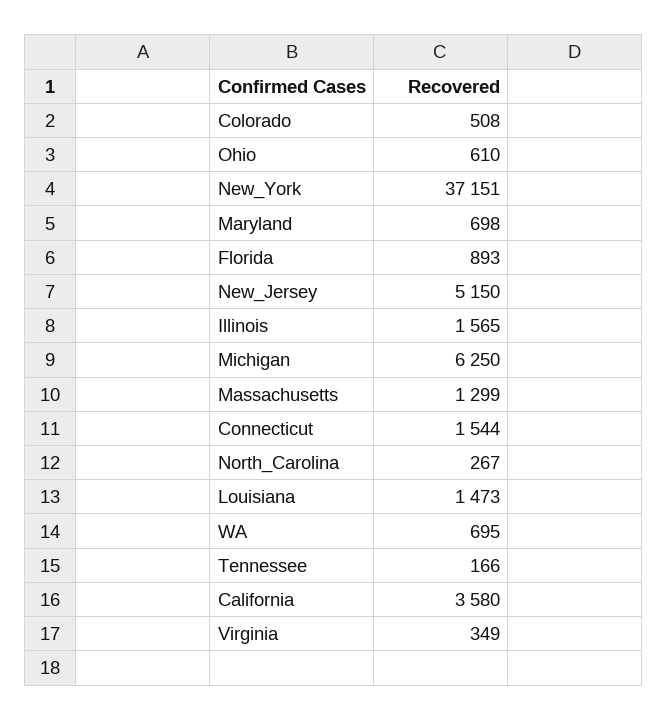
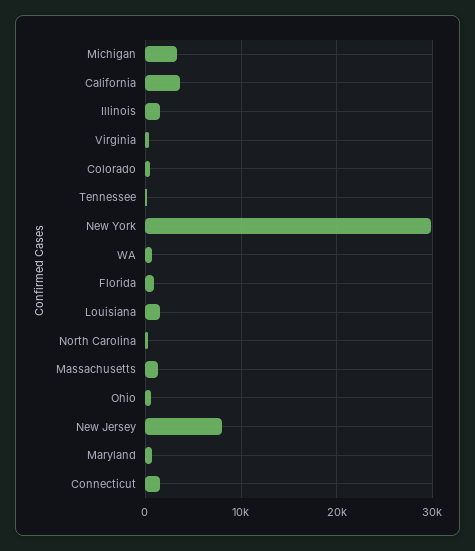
New_York: 37151 -> 30000
New_Jersey: 5150 -> 8000
Michigan: 6250 -> 3000

